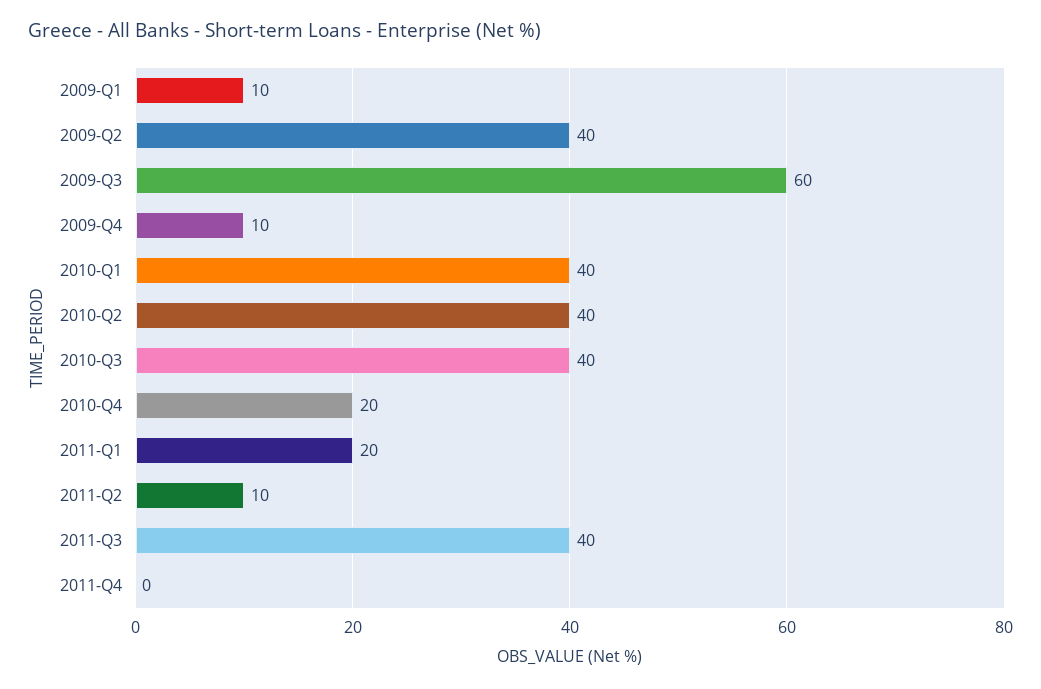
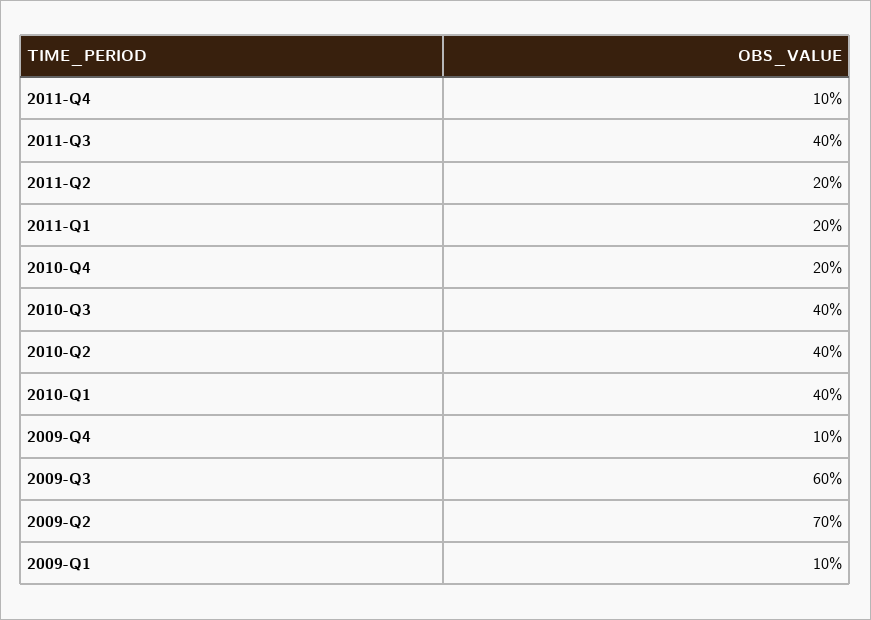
2009-Q2: 40 -> 70
2011-Q2: 10 -> 20
2011-Q4: 0 -> 10

